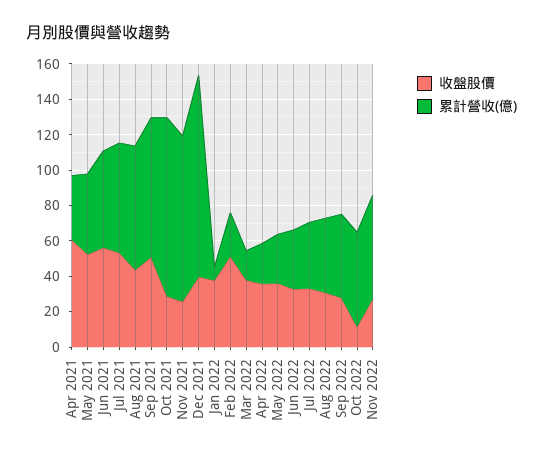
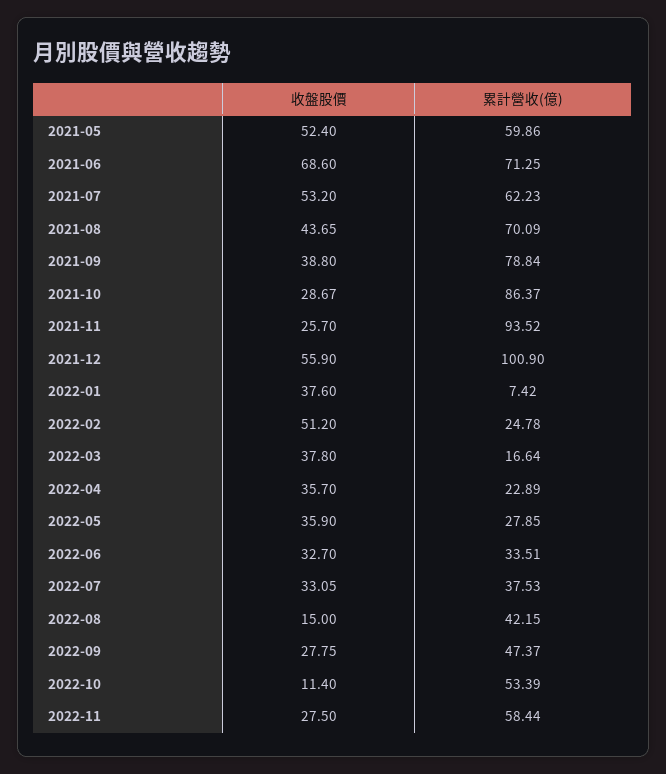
收盤股價, Apr 2021: 60 -> none
累計營收(億), Apr 2021: 35 -> none
累計營收(億), May 2021: 45 -> 59.86
收盤股價, Jun 2021: 55 -> 68.6
累計營收(億), Jun 2021: 55 -> 71.25
收盤股價, Sep 2021: 50 -> 38.8
累計營收(億), Oct 2021: 100 -> 86.37
收盤股價, Dec 2021: 40 -> 55.9
累計營收(億), Dec 2021: 115 -> 100.9
收盤股價, Aug 2022: 30 -> 15

